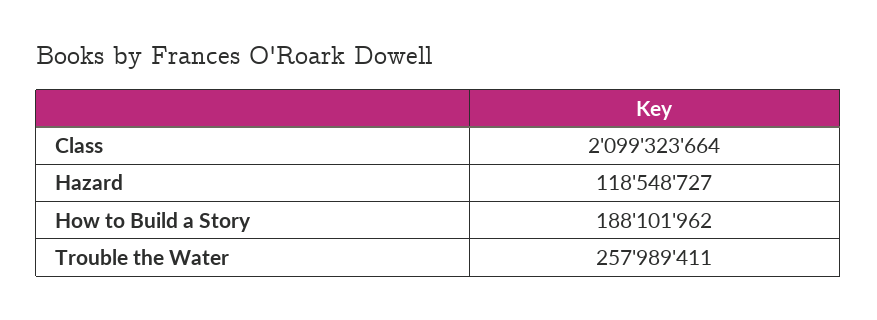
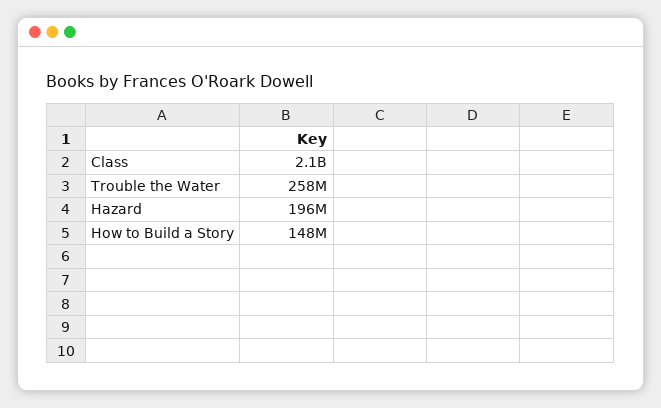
Hazard: 118548727 -> 196000000
How to Build a Story: 188101962 -> 148000000

